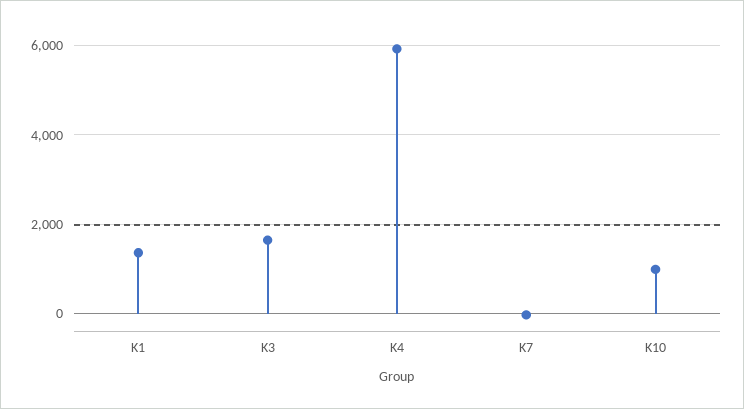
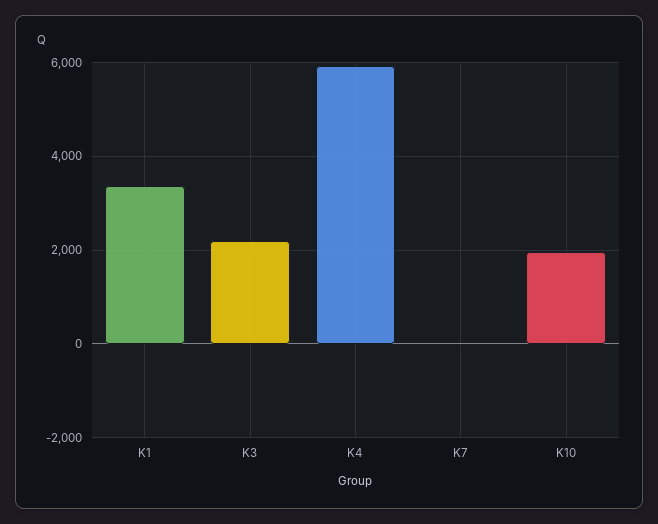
K1: 1400 -> 3400
K3: 1600 -> 2200
K10: 1000 -> 2000

